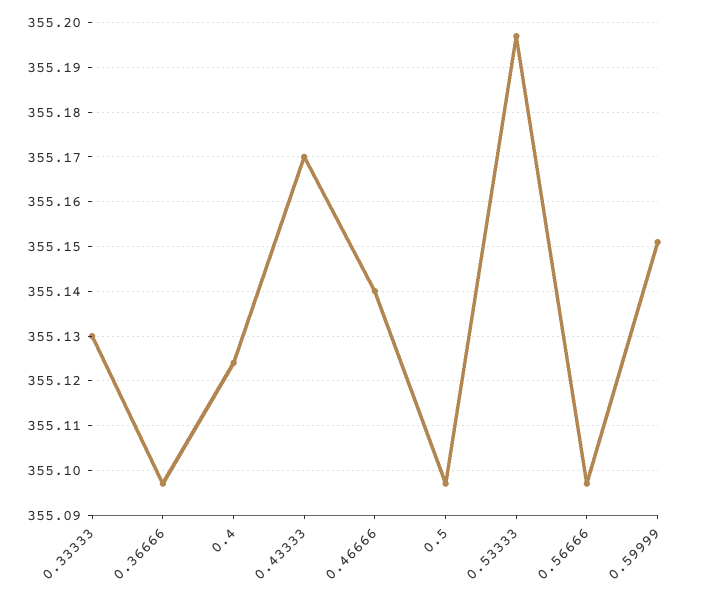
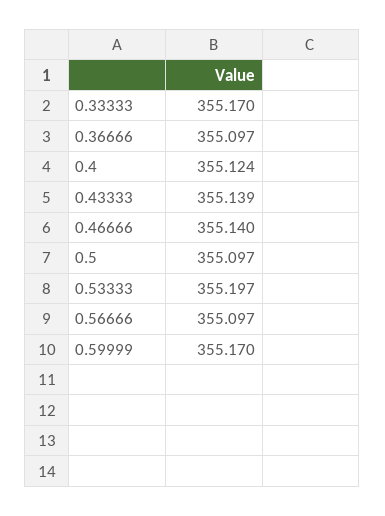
0.33333: 355.13 -> 355.17
0.43333: 355.17 -> 355.139
0.59999: 355.15 -> 355.17

